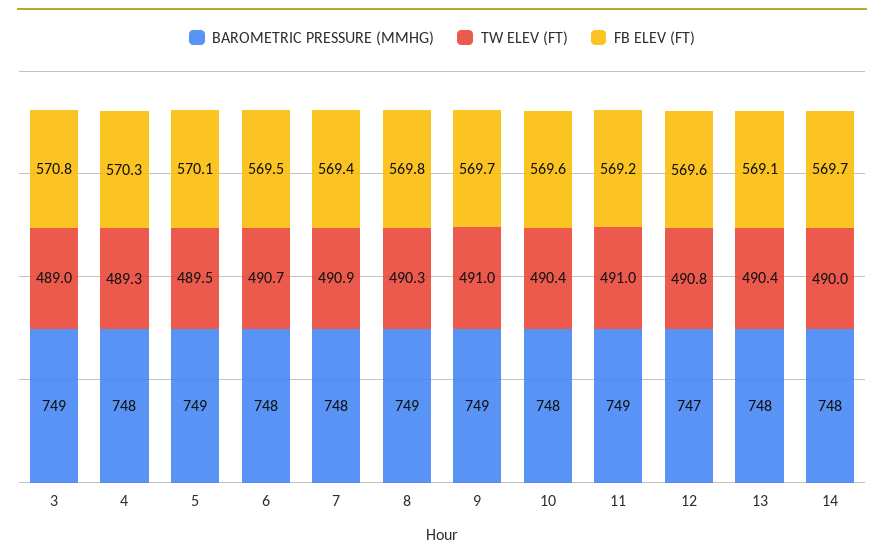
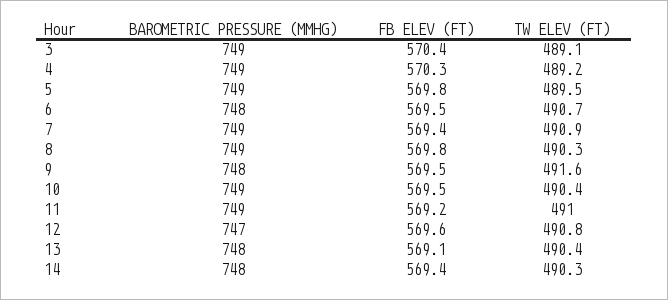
TW ELEV (FT), 3: 489 -> 489.1
FB ELEV (FT), 3: 570.8 -> 570.4
BAROMETRIC PRESSURE (MMHG), 4: 748 -> 749
TW ELEV (FT), 4: 489.3 -> 489.2
FB ELEV (FT), 5: 570.1 -> 569.8
BAROMETRIC PRESSURE (MMHG), 7: 748 -> 749
BAROMETRIC PRESSURE (MMHG), 9: 749 -> 748
TW ELEV (FT), 9: 491 -> 491.6
FB ELEV (FT), 9: 569.7 -> 569.5
BAROMETRIC PRESSURE (MMHG), 10: 748 -> 749
FB ELEV (FT), 10: 569.6 -> 569.5
TW ELEV (FT), 14: 490 -> 490.3
FB ELEV (FT), 14: 569.7 -> 569.4

